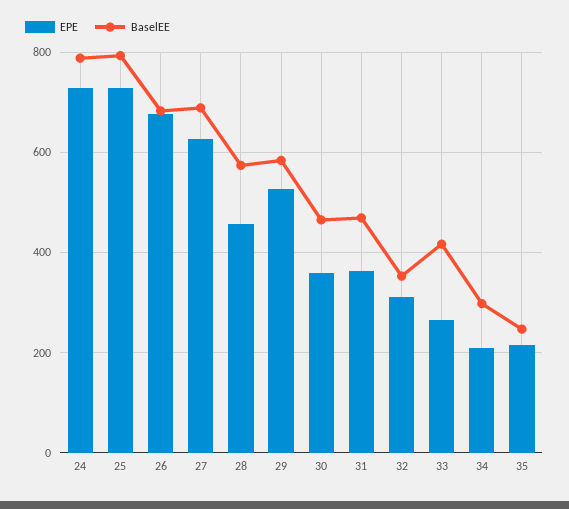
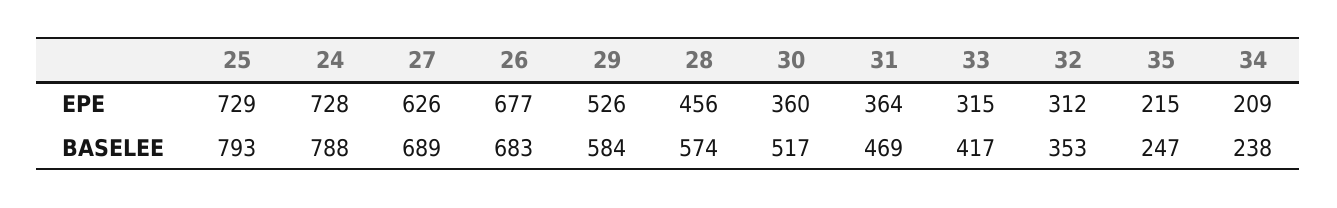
BaselEE, 30: 460 -> 517
EPE, 33: 260 -> 315
BaselEE, 34: 300 -> 238

